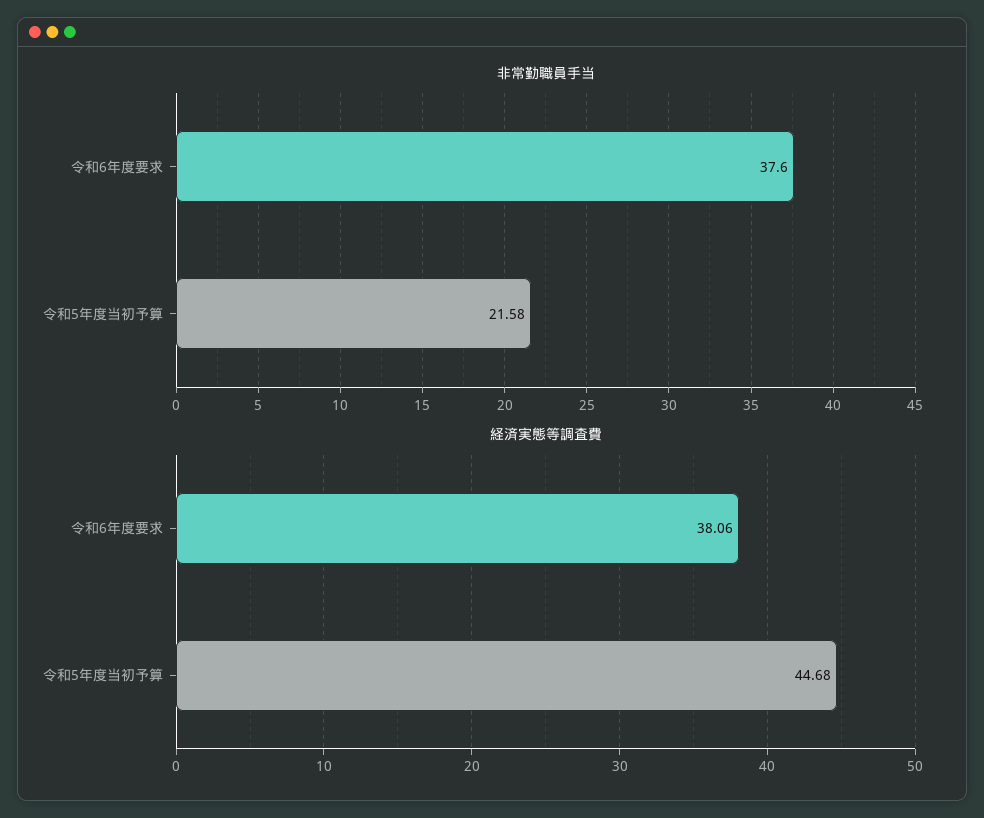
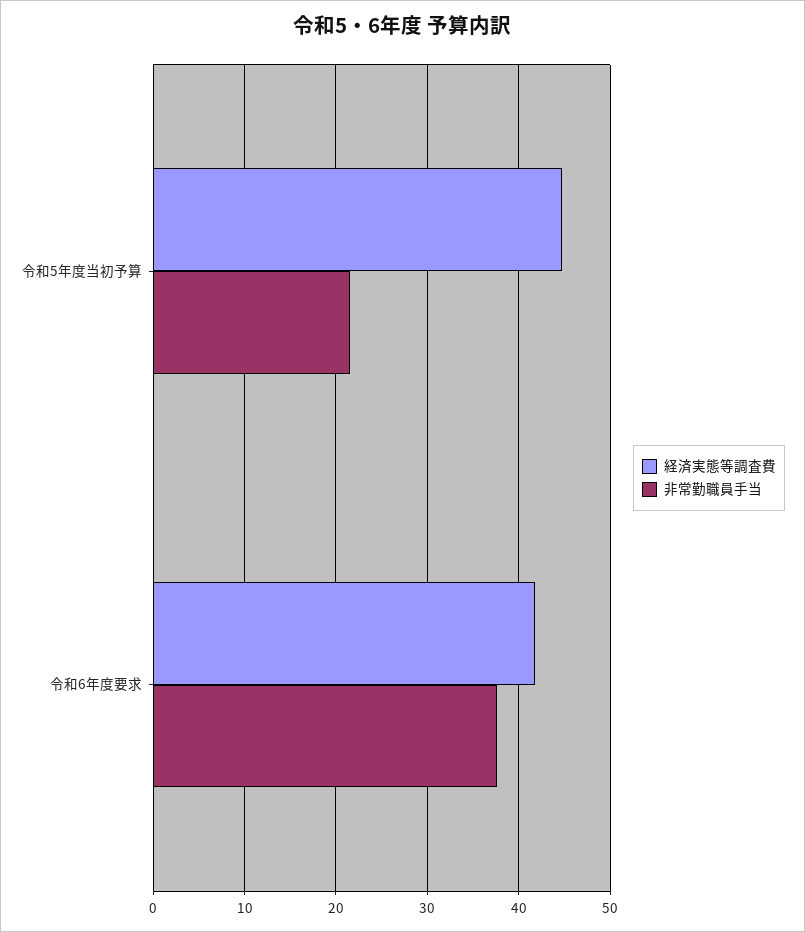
経済実態等調査費, 令和6年度要求: 38.06 -> 42

